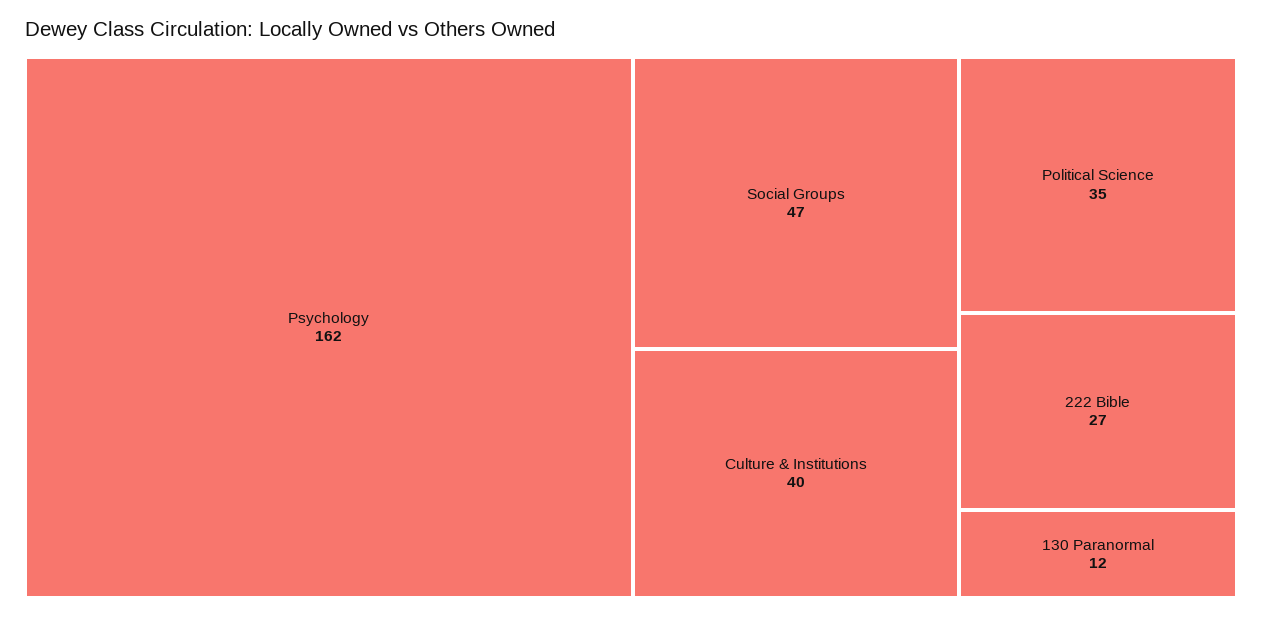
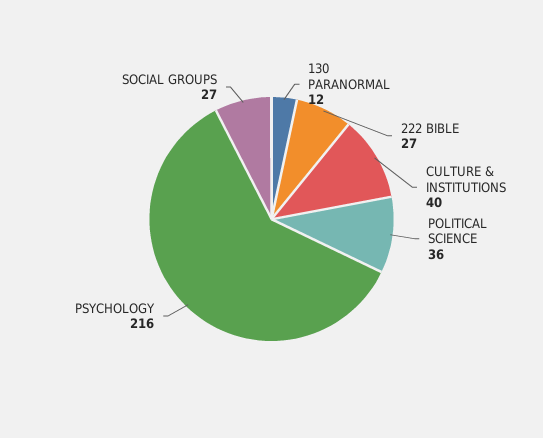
Psychology: 162 -> 216
Social Groups: 47 -> 27
Political Science: 35 -> 36

